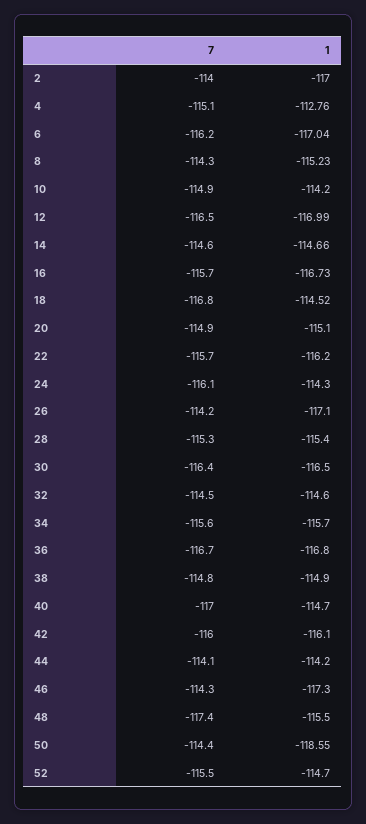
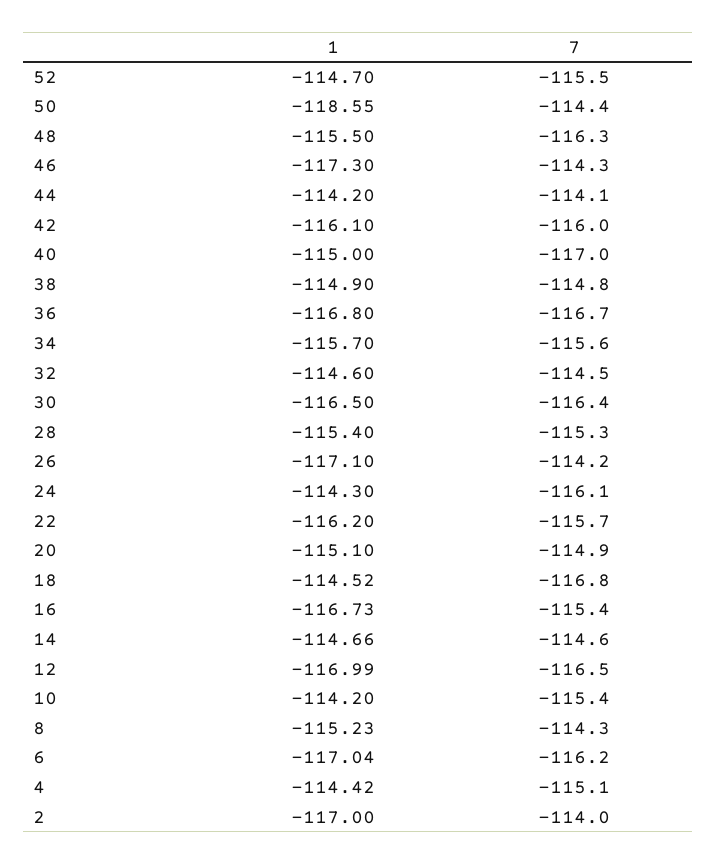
1, 4: -112.76 -> -114.42
7, 10: -114.9 -> -115.4
7, 16: -115.7 -> -115.4
1, 40: -114.7 -> -115
7, 48: -117.4 -> -116.3

